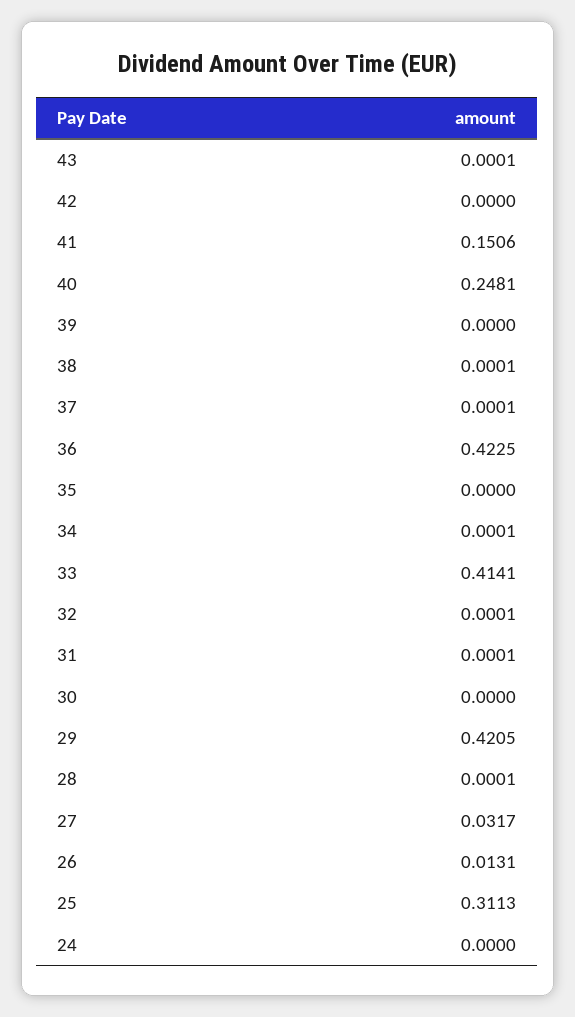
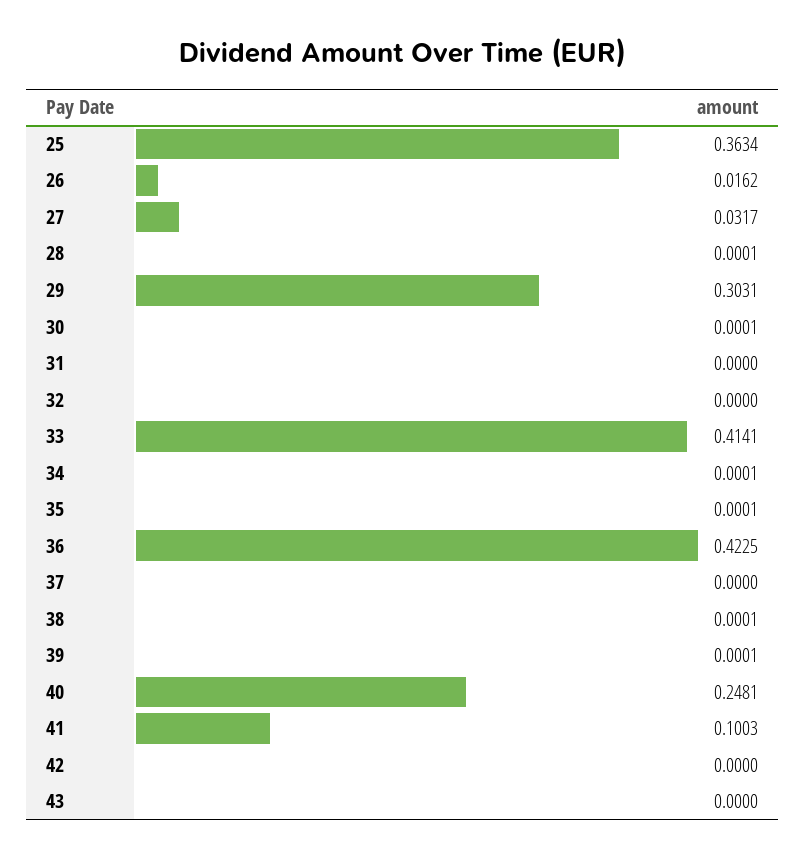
43: 0.0001 -> 0
41: 0.1506 -> 0.1003
39: 0 -> 0.0001
37: 0.0001 -> 0
35: 0 -> 0.0001
32: 0.0001 -> 0
31: 0.0001 -> 0
30: 0 -> 0.0001
29: 0.4205 -> 0.3031
26: 0.0131 -> 0.0162
25: 0.3113 -> 0.3634
24: 0 -> none

